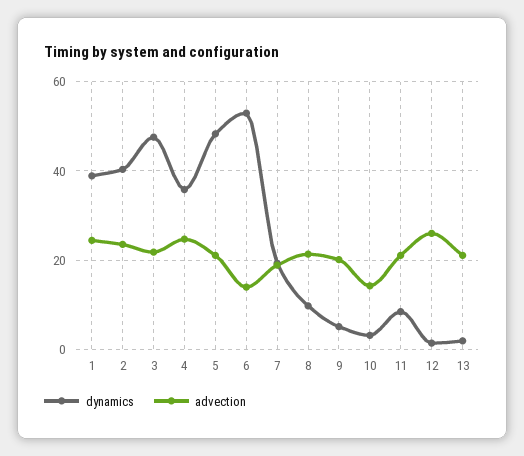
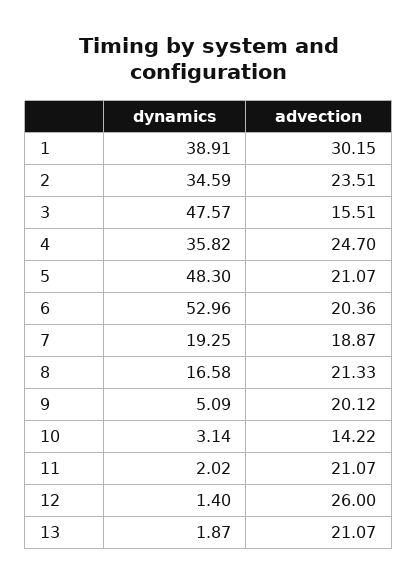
advection, 1: 24 -> 30.15
dynamics, 2: 40 -> 34.59
advection, 3: 22 -> 15.51
advection, 6: 14 -> 20.36
dynamics, 8: 10 -> 16.58
dynamics, 11: 8 -> 2.02

